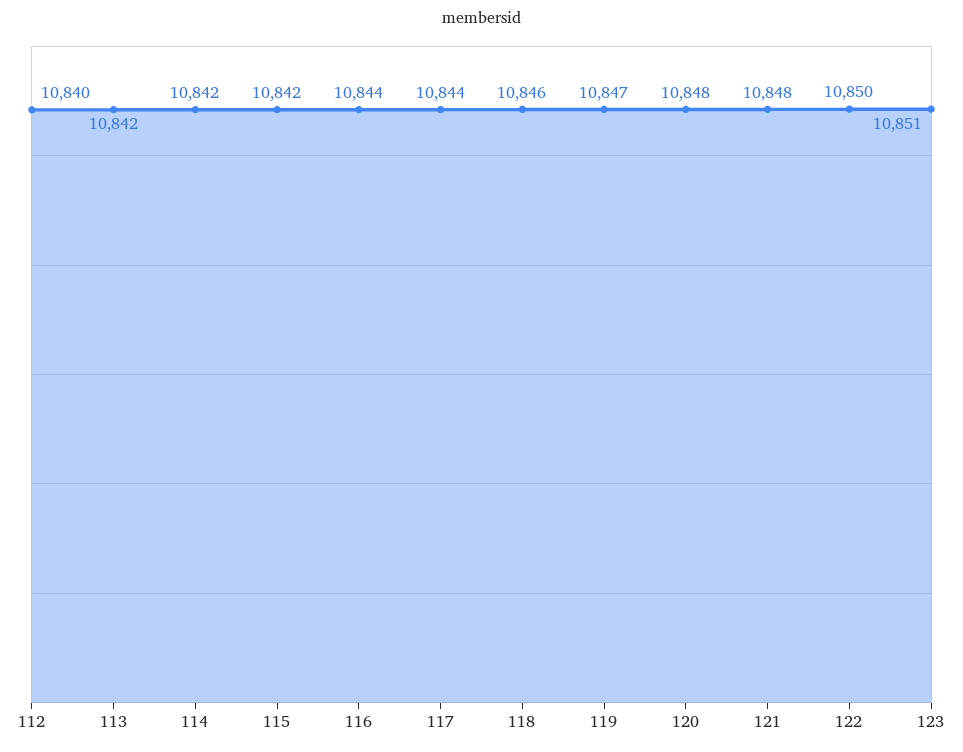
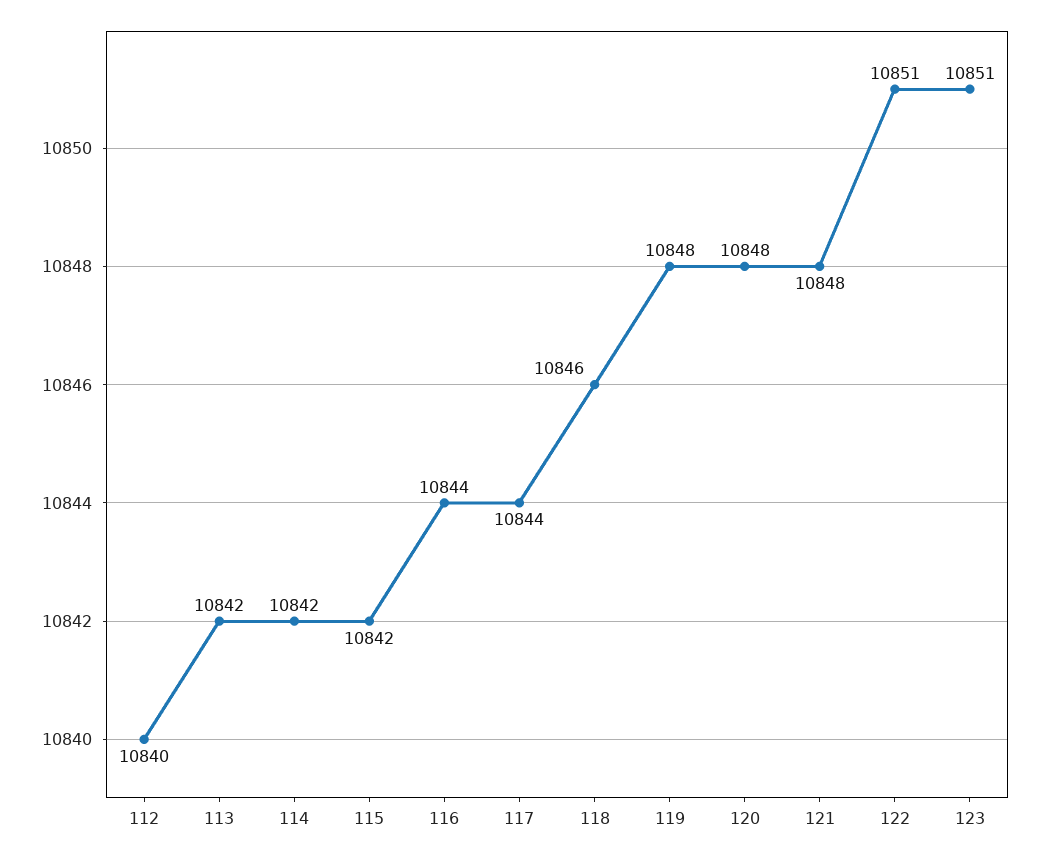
119: 10847 -> 10848
122: 10850 -> 10851

